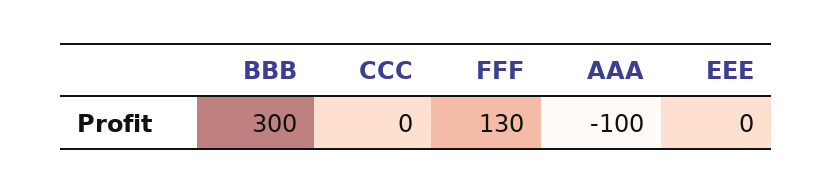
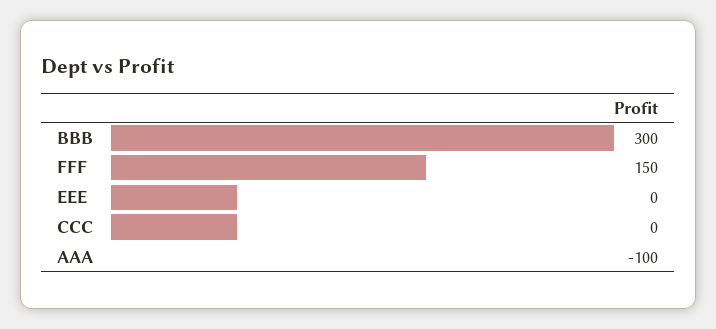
FFF: 130 -> 150

